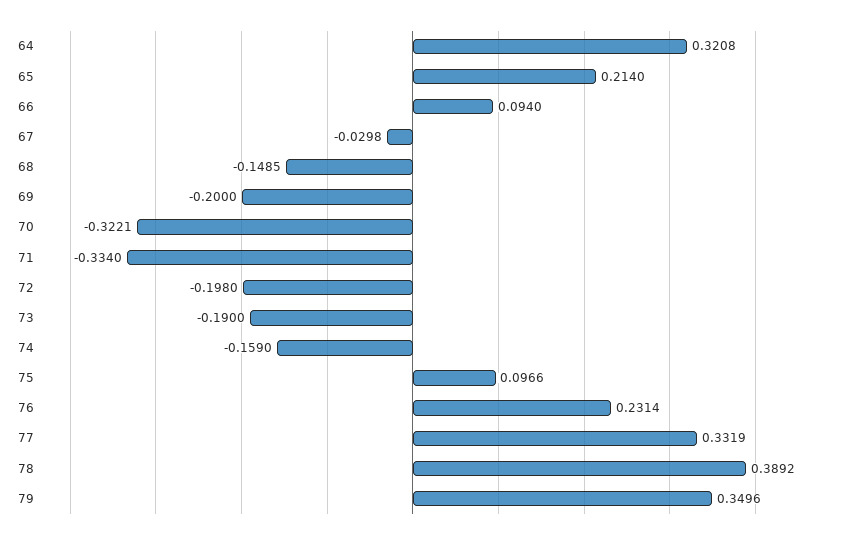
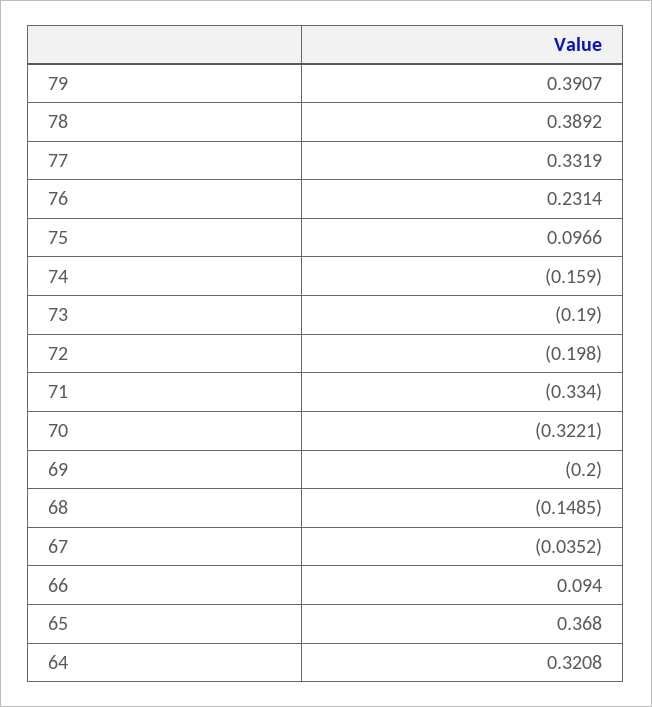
65: 0.214 -> 0.368
67: -0.0298 -> -0.0352
79: 0.3496 -> 0.3907

